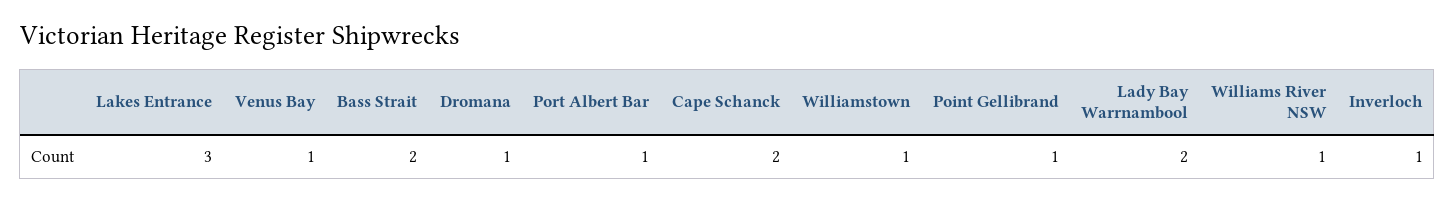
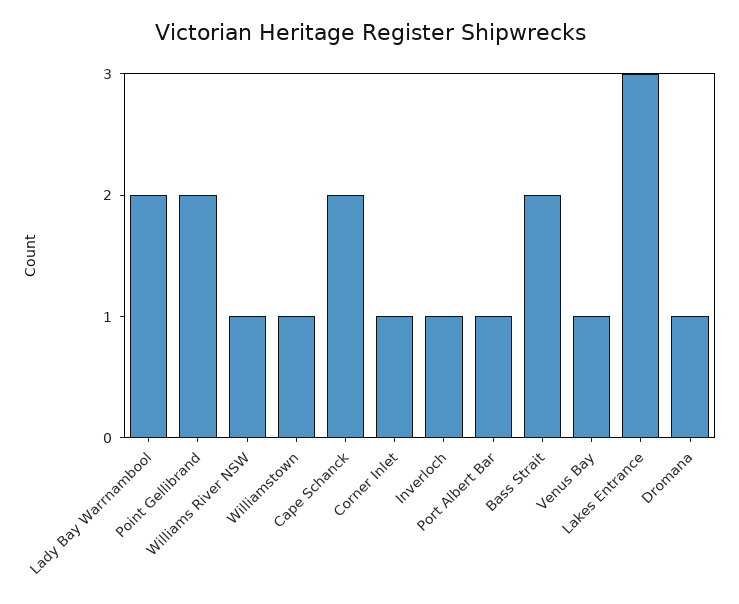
Point Gellibrand: 1 -> 2
Corner Inlet: none -> 1

